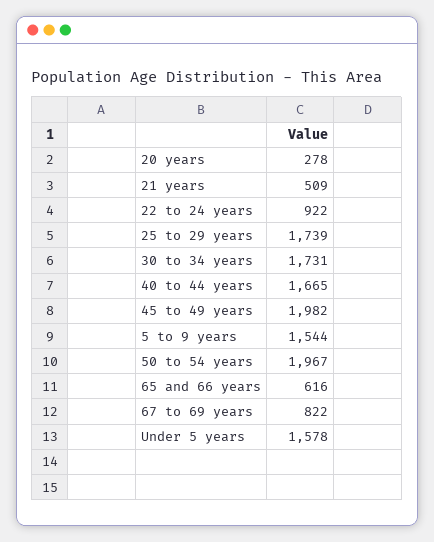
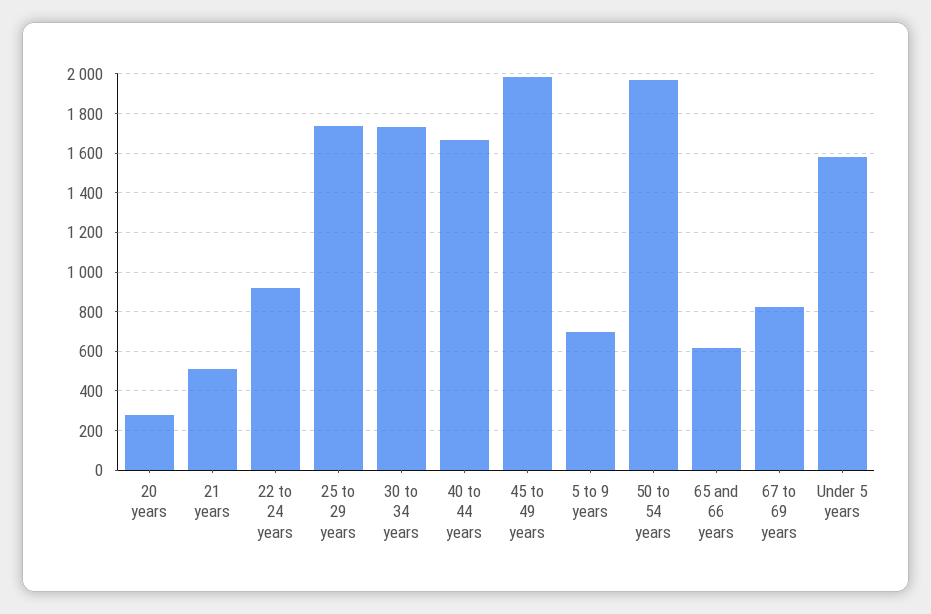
5 to 9 years: 1544 -> 700

